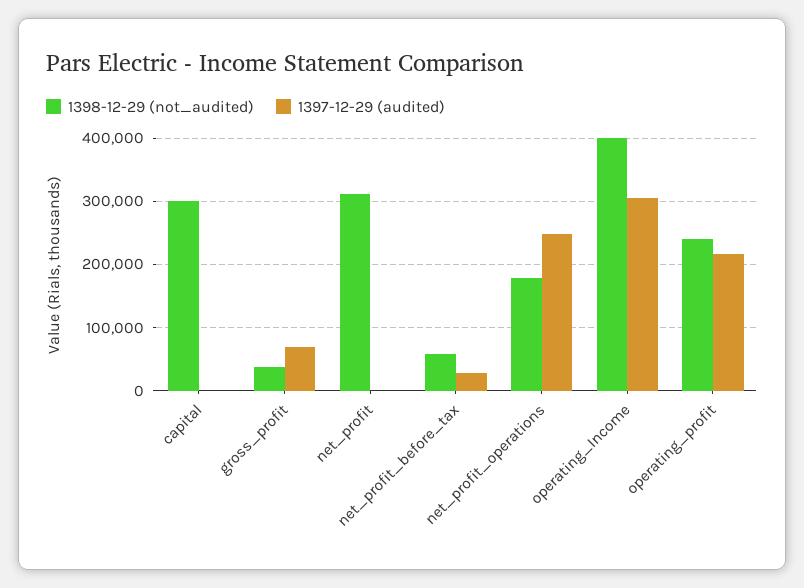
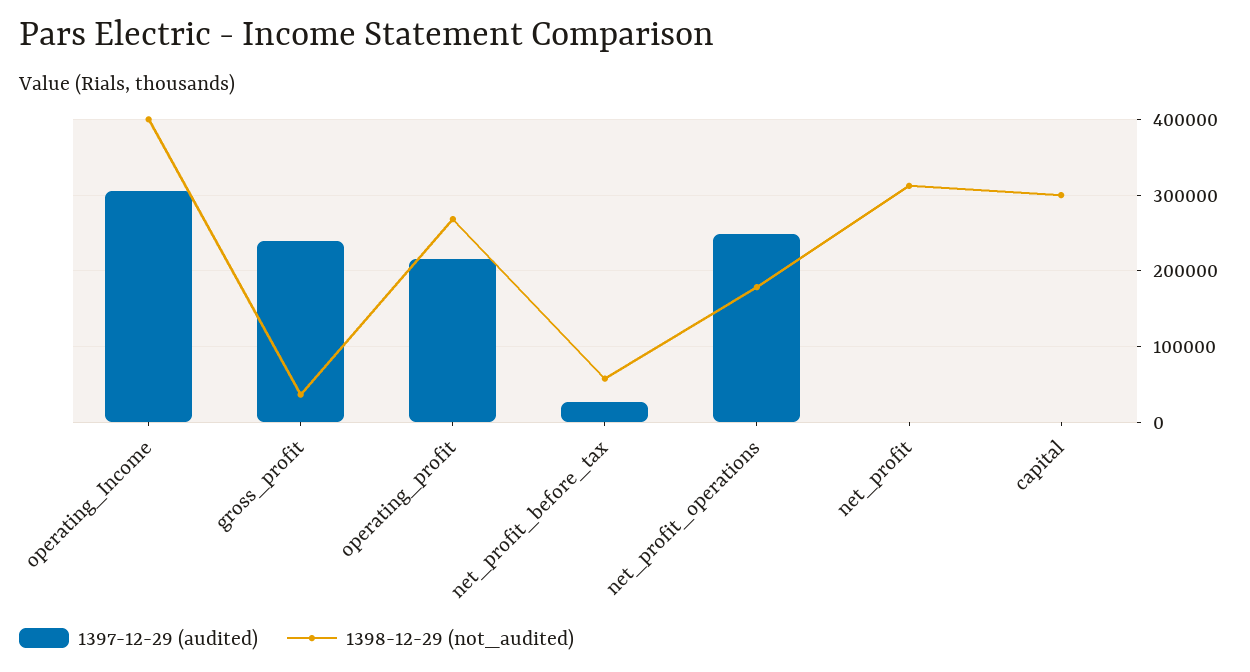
1397-12-29 (audited), gross_profit: 70000 -> 240000
1398-12-29 (not_audited), operating_profit: 240000 -> 270000

